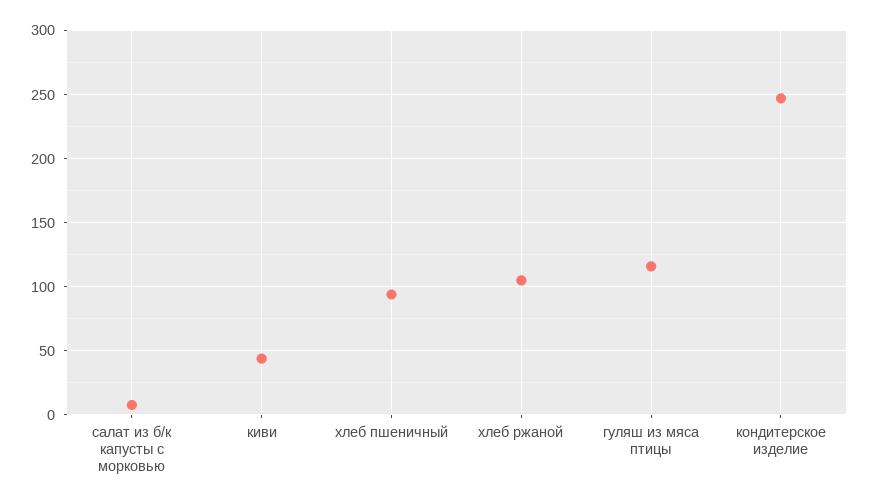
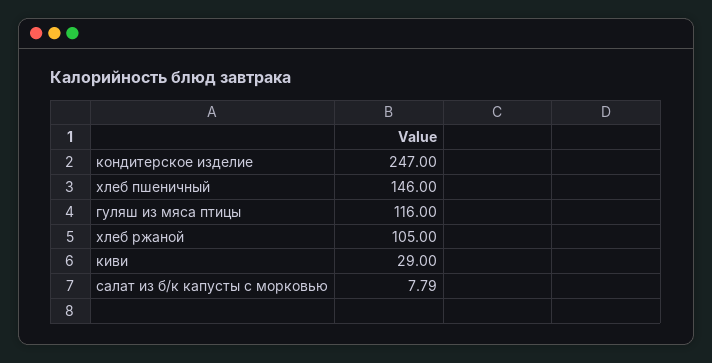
киви: 45 -> 29
хлеб пшеничный: 95 -> 146

